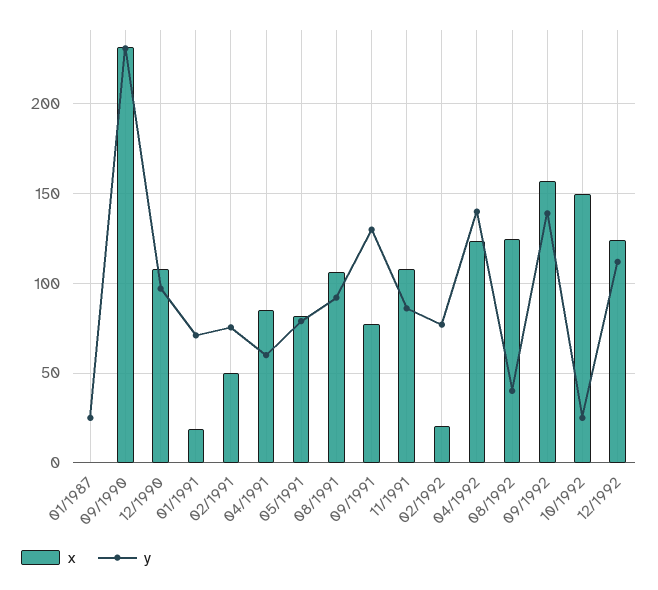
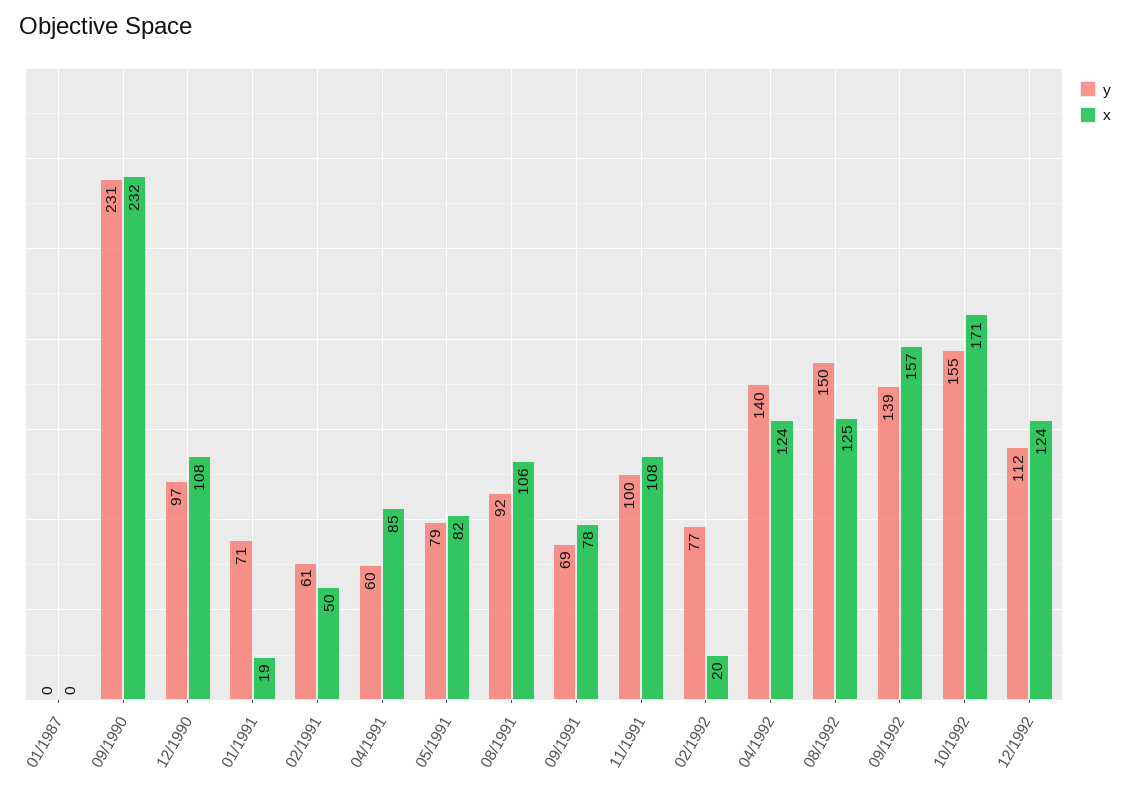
y, 01/1987: 25 -> 0
y, 02/1991: 75 -> 61
y, 09/1991: 130 -> 69
y, 11/1991: 85 -> 100
y, 08/1992: 40 -> 150
x, 10/1992: 150 -> 171
y, 10/1992: 25 -> 155

